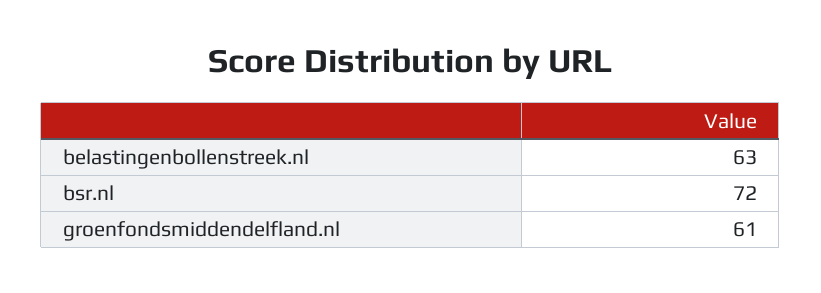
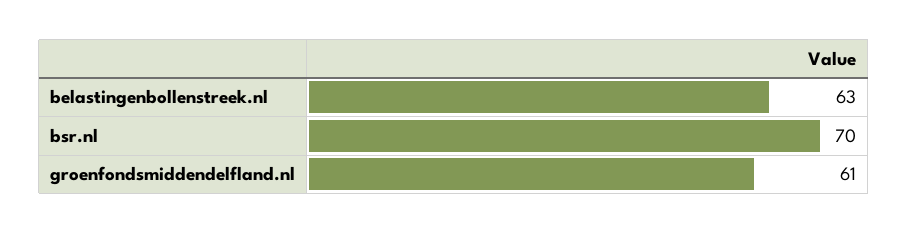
bsr.nl: 72 -> 70

